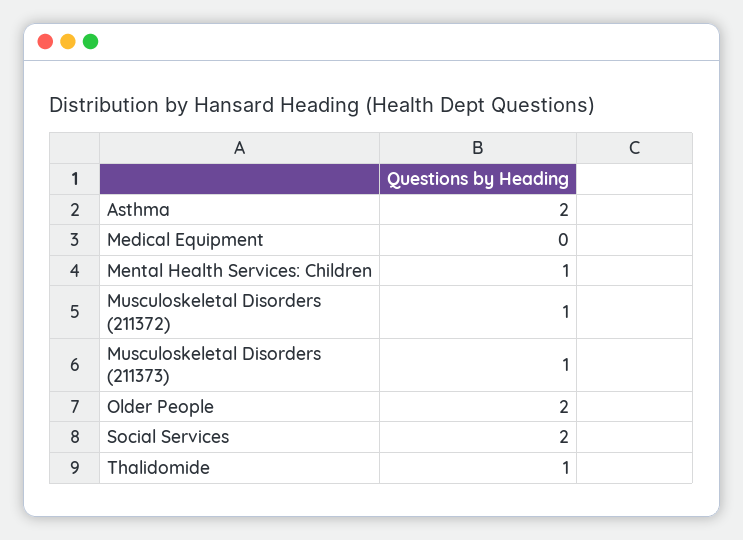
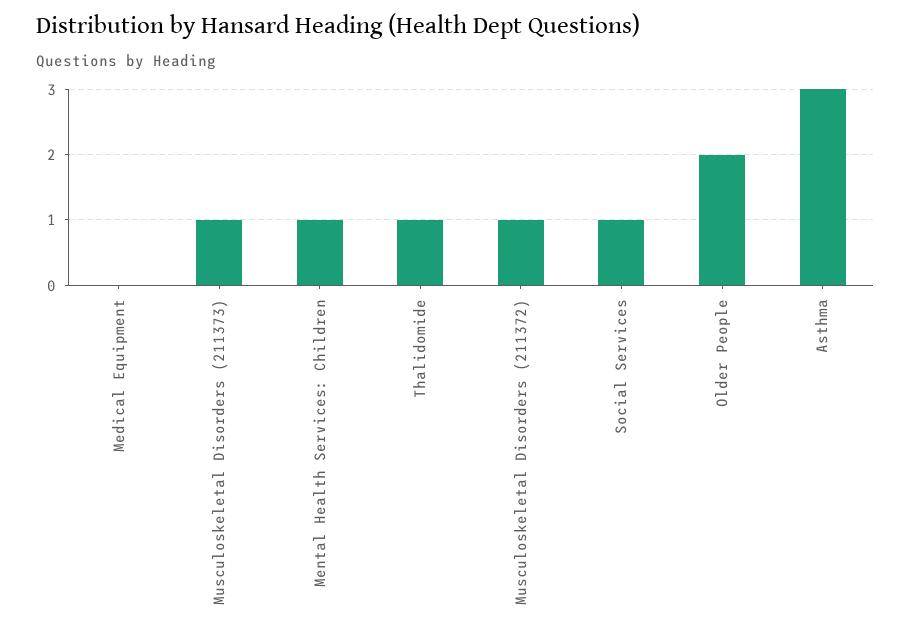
Asthma: 2 -> 3
Social Services: 2 -> 1

